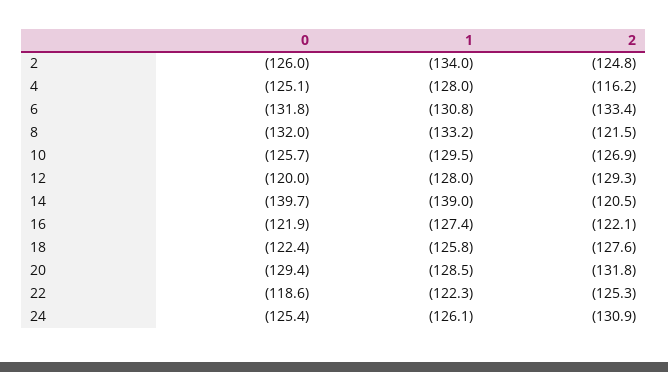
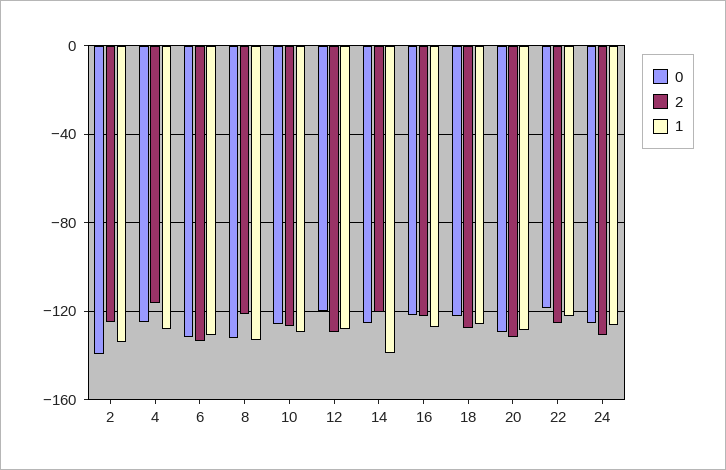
0, 2: -126 -> -140
0, 14: -139.7 -> -125

